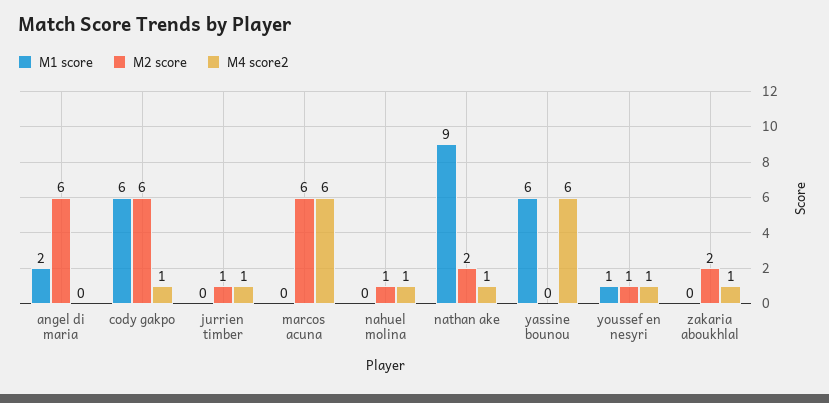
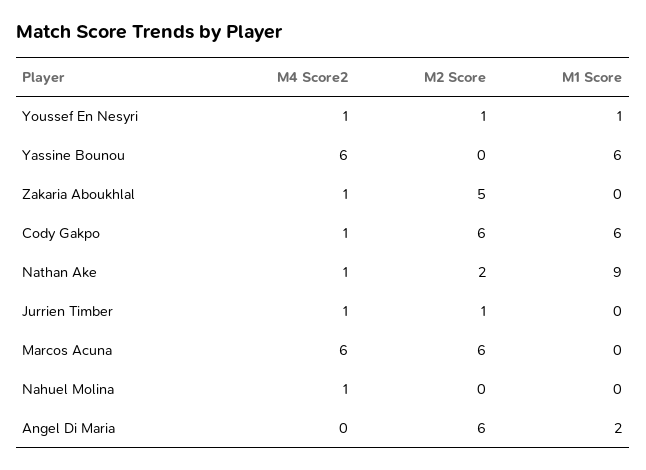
M2 score, nahuel molina: 1 -> 0
M2 score, zakaria aboukhlal: 2 -> 5

